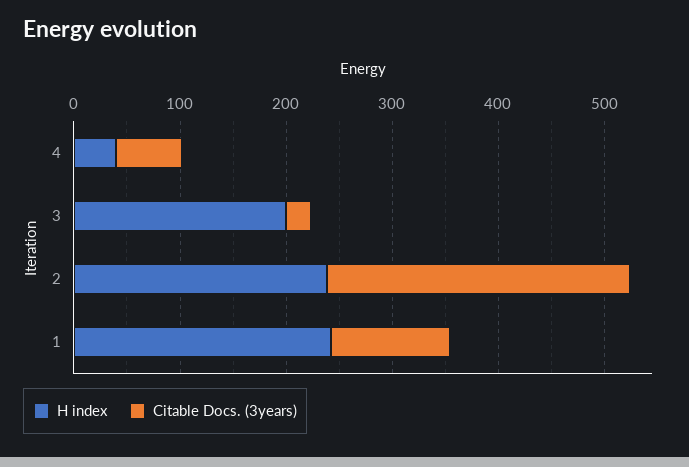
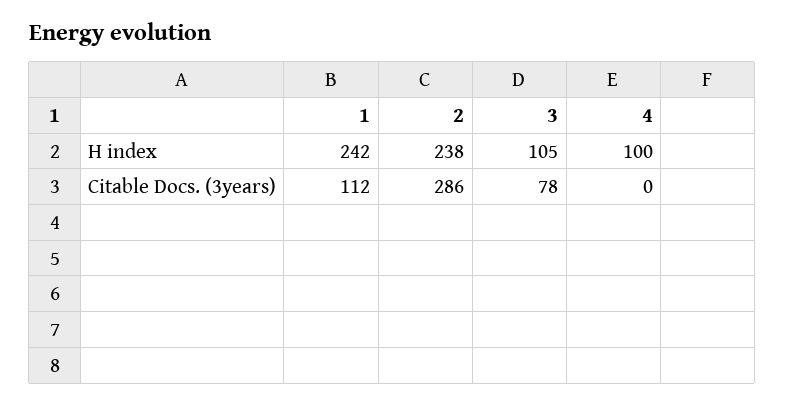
H index, 4: 40 -> 100
Citable Docs. (3years), 4: 60 -> 0
H index, 3: 200 -> 105
Citable Docs. (3years), 3: 20 -> 78

